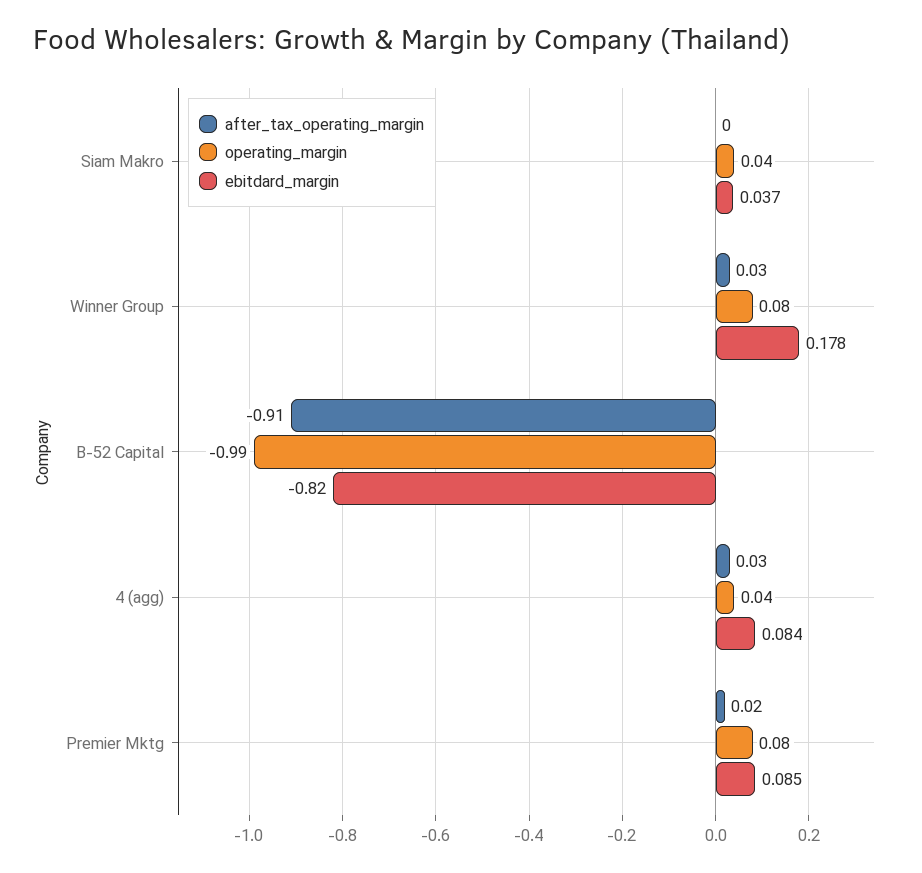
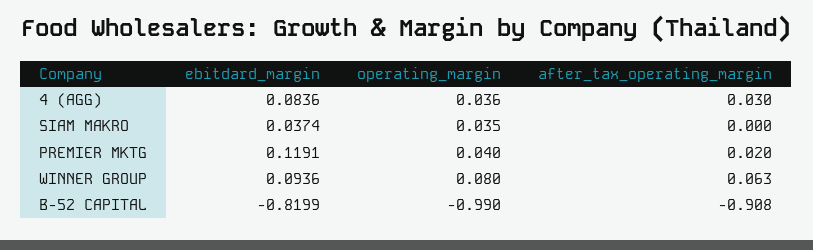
after_tax_operating_margin, Winner Group: 0.03 -> 0.063
ebitdard_margin, Winner Group: 0.178 -> 0.0936
operating_margin, Premier Mktg: 0.08 -> 0.04
ebitdard_margin, Premier Mktg: 0.085 -> 0.1191

